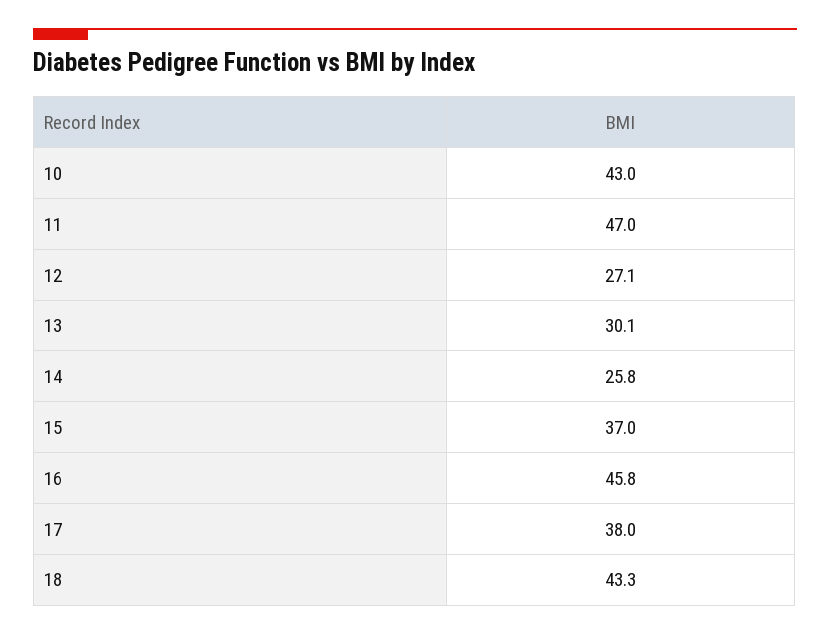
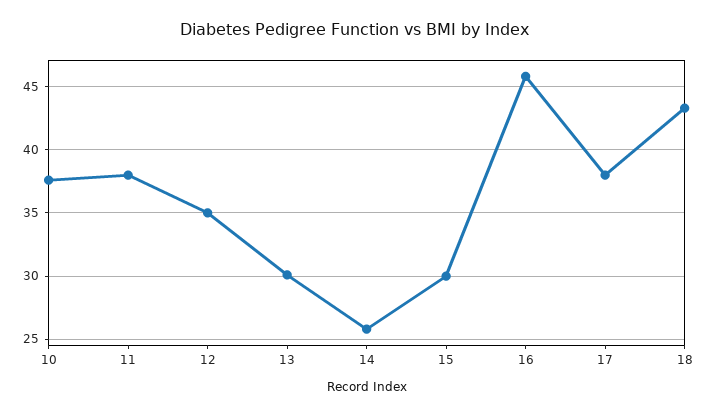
10: 43 -> 37.5
11: 47 -> 38
12: 27.1 -> 35
15: 37 -> 30

